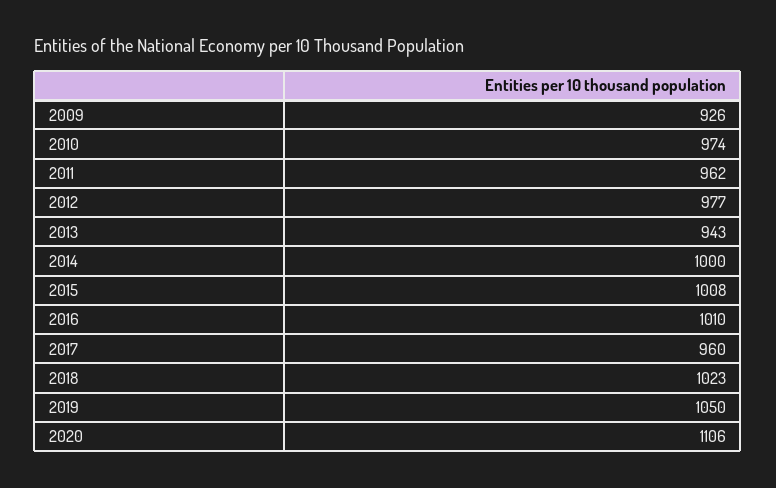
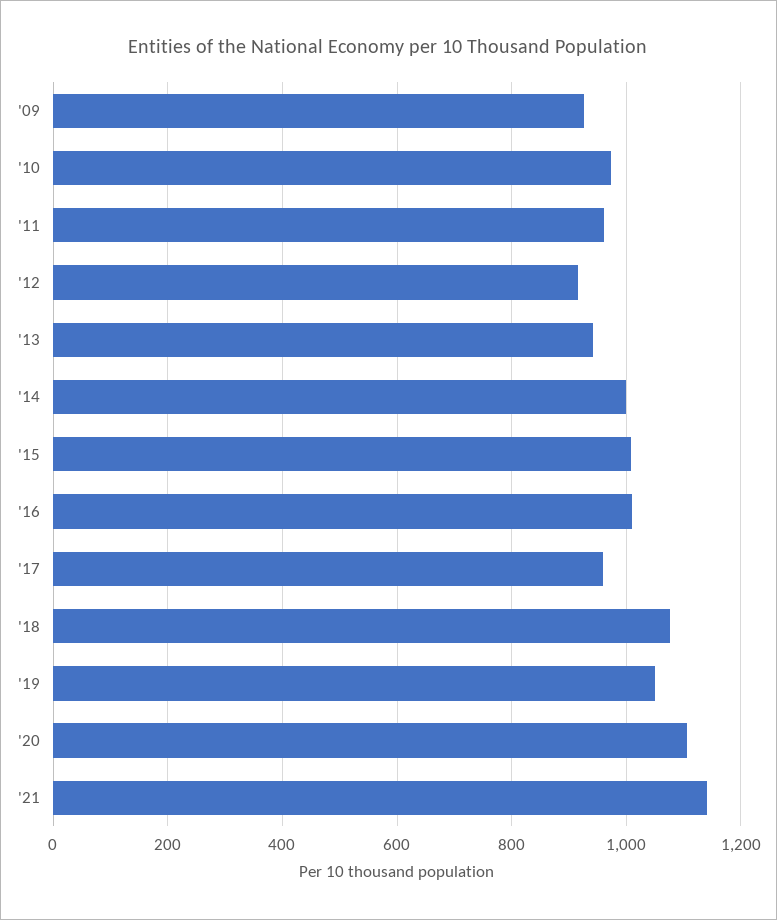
2012: 977 -> 920
2018: 1023 -> 1080
'21: none -> 1140

